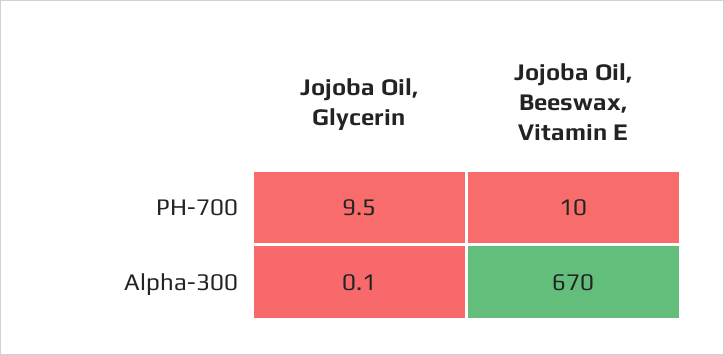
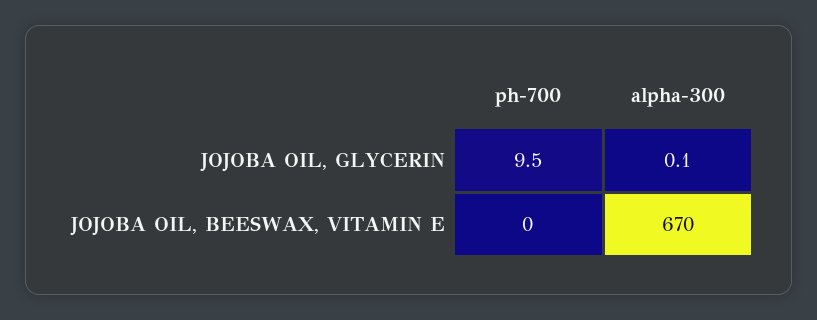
Jojoba Oil, Beeswax, Vitamin E, PH-700: 10 -> 0

